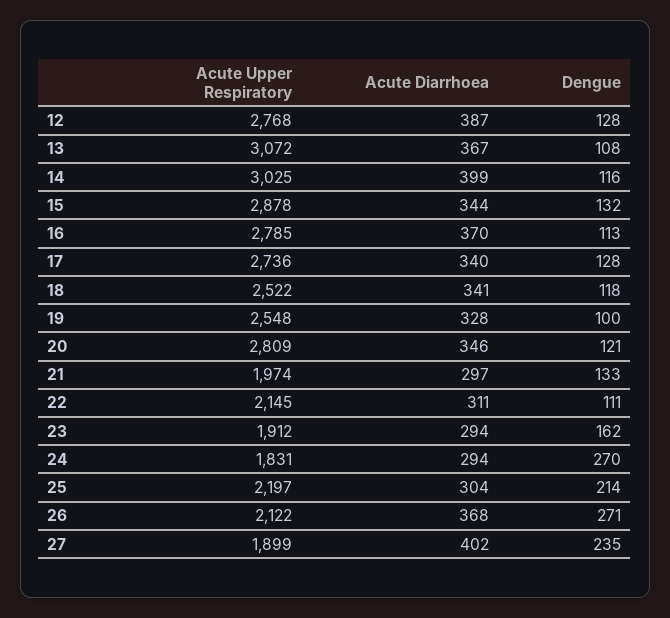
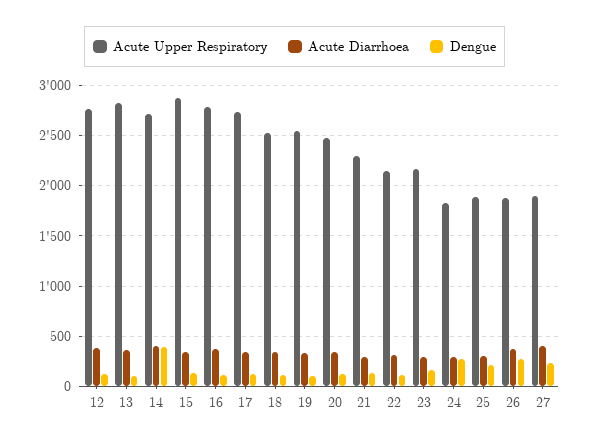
Acute Upper Respiratory, 13: 3072 -> 2800
Acute Upper Respiratory, 14: 3025 -> 2700
Dengue, 14: 116 -> 400
Acute Upper Respiratory, 20: 2809 -> 2500
Acute Upper Respiratory, 21: 1974 -> 2300
Acute Upper Respiratory, 23: 1912 -> 2200
Acute Upper Respiratory, 25: 2197 -> 1900
Acute Upper Respiratory, 26: 2122 -> 1900

